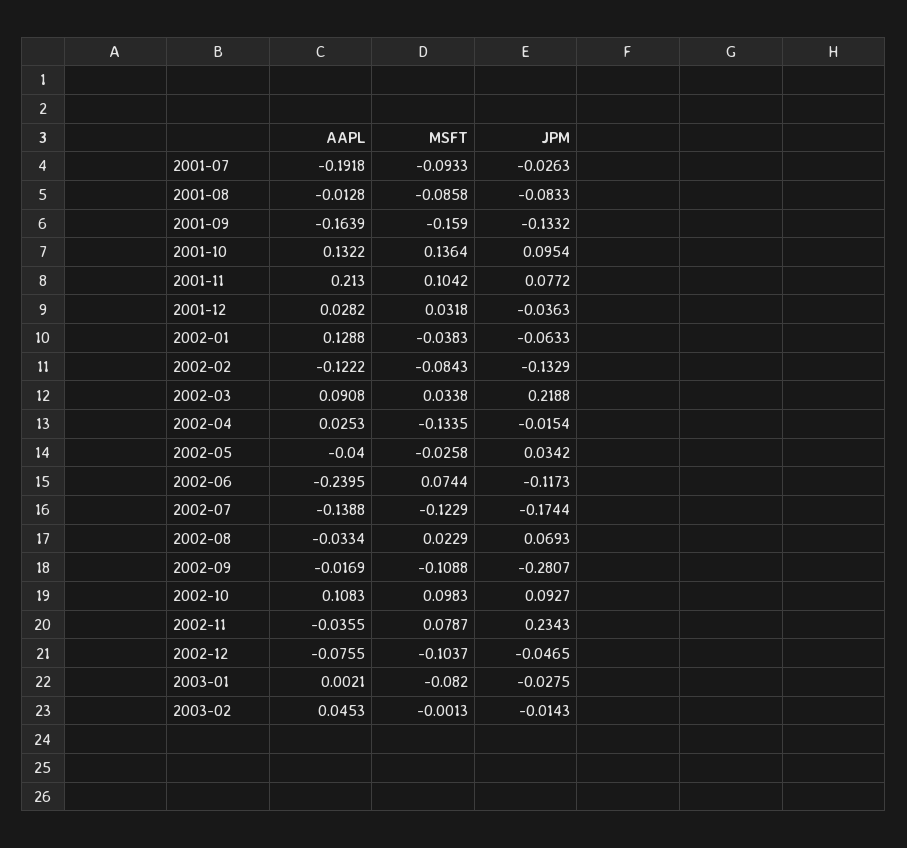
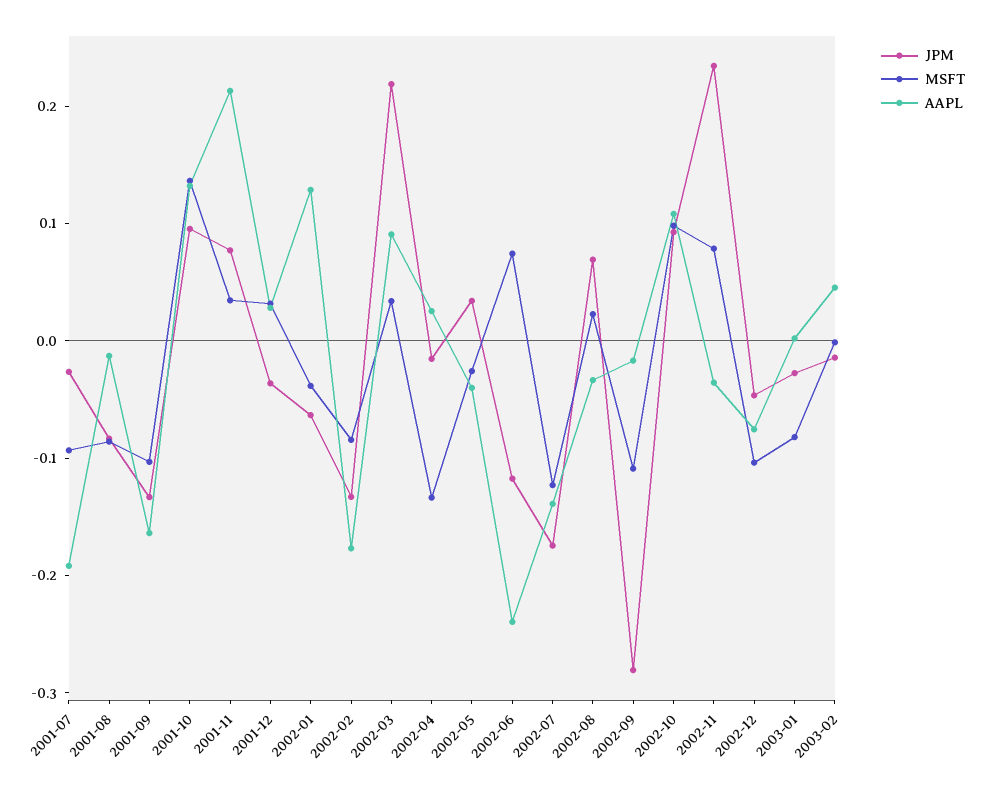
MSFT, 2001-09: -0.159 -> -0.1
MSFT, 2001-11: 0.1042 -> 0.04
AAPL, 2002-02: -0.1222 -> -0.18

